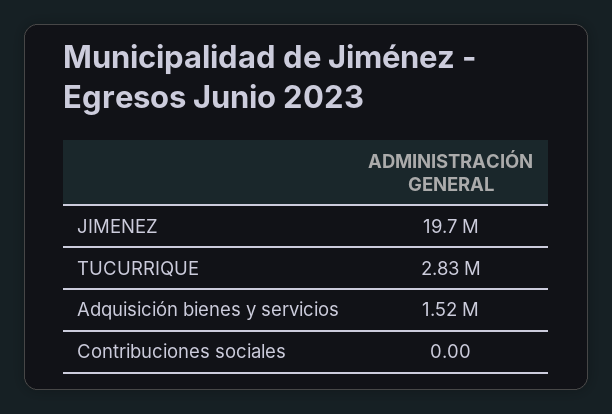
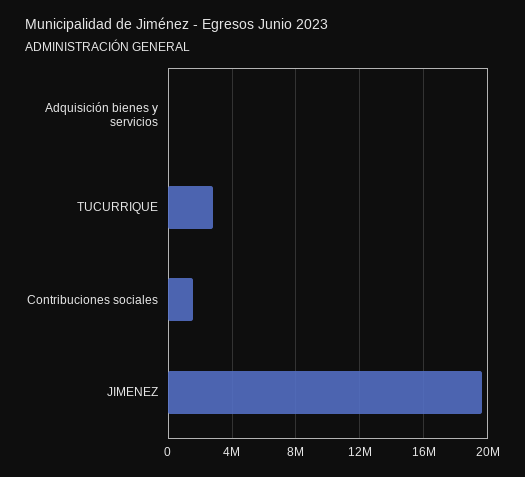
Adquisición bienes y servicios: 1520000 -> 0
Contribuciones sociales: 0 -> 1500000

